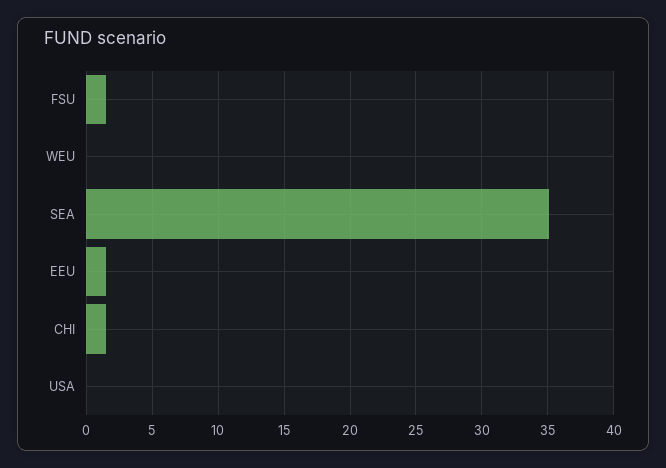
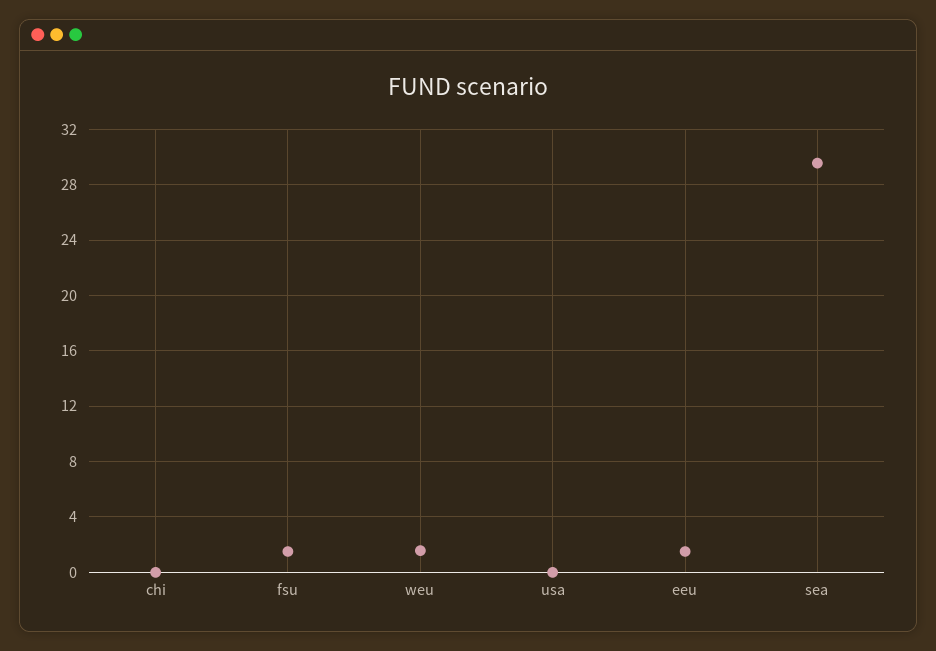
WEU: 0 -> 1.5
SEA: 35 -> 29.5
CHI: 1.5 -> 0

